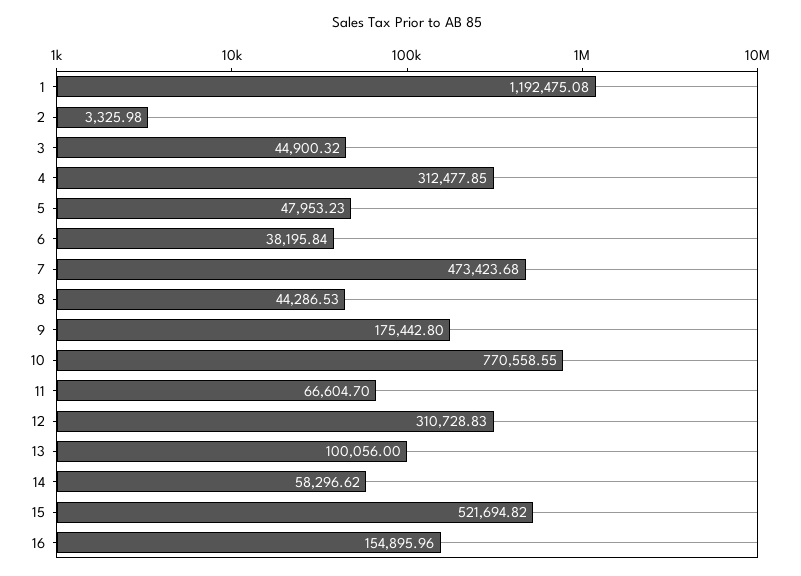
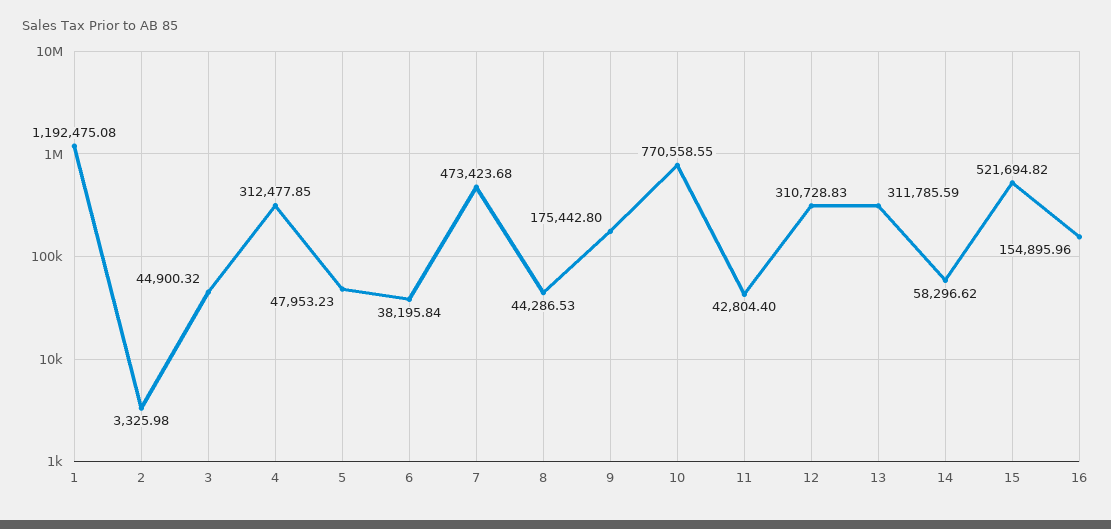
11: 66604.7 -> 42804.4
13: 100056 -> 311785.59

